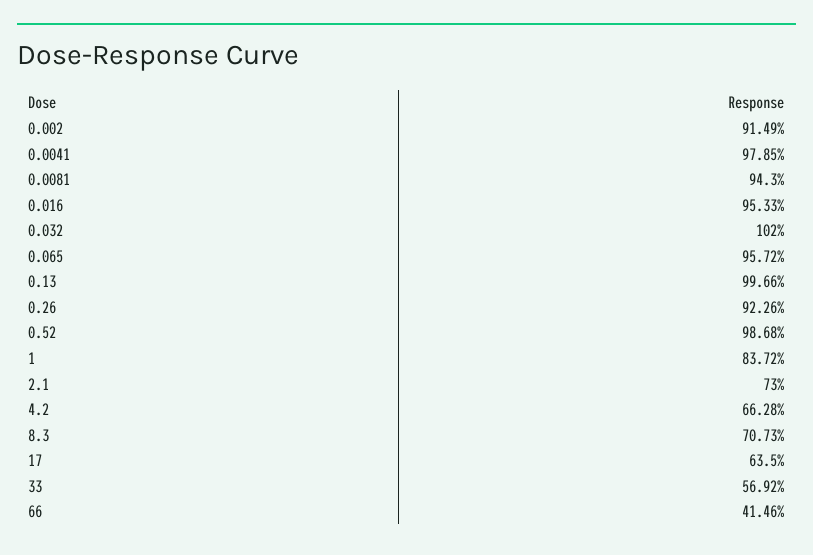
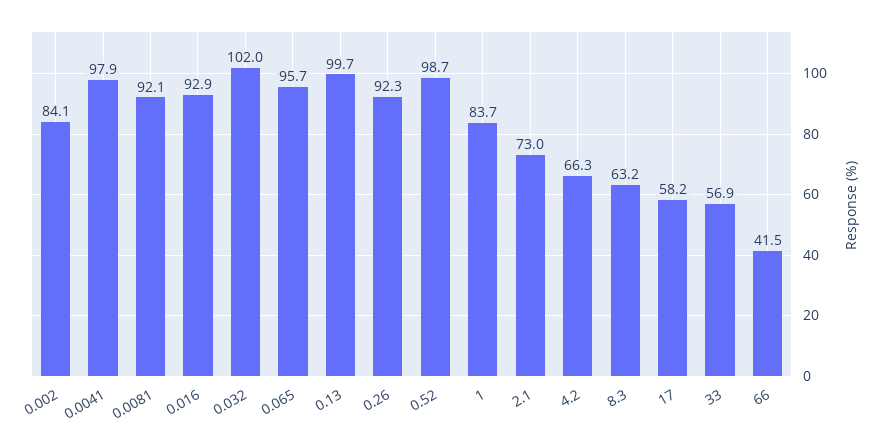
0.002: 91.49 -> 84.1
0.0081: 94.3 -> 92.1
0.016: 95.33 -> 92.9
8.3: 70.73 -> 63.2
17: 63.5 -> 58.2

